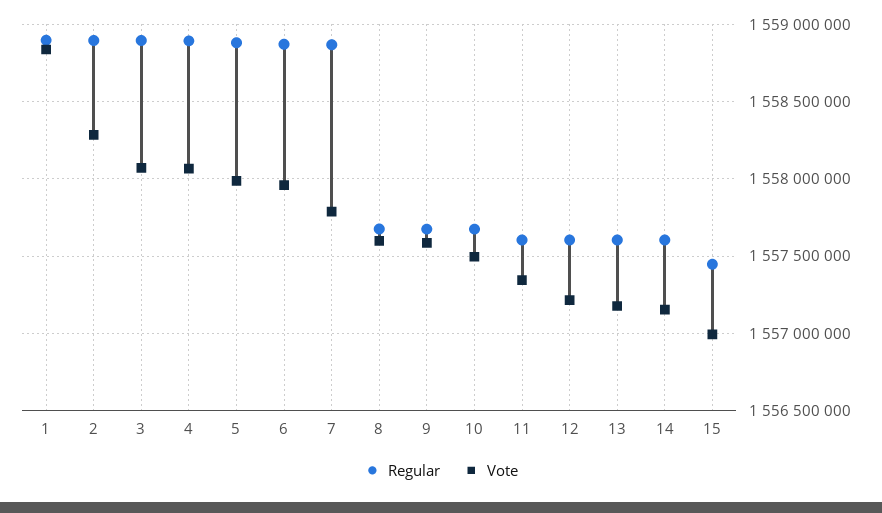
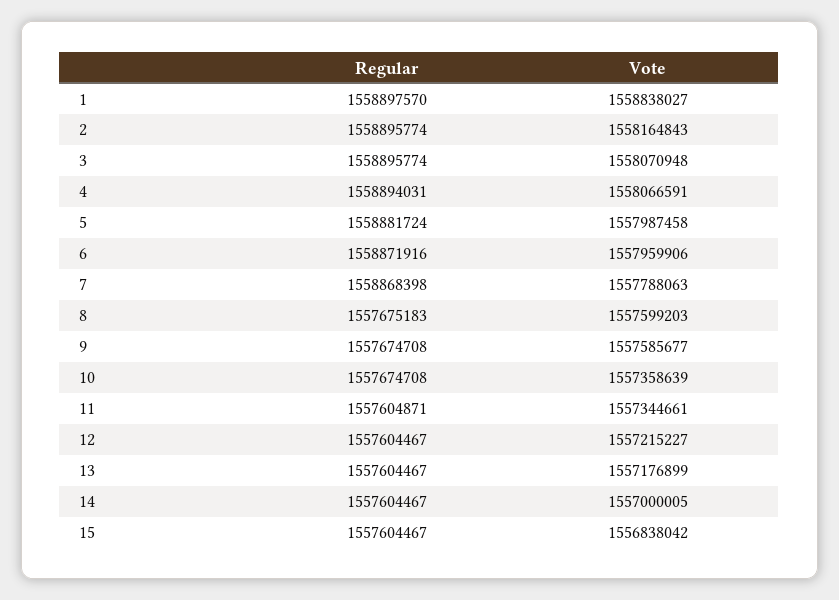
Vote, 2: 1558300000 -> 1558164843
Vote, 10: 1557500000 -> 1557358639
Vote, 14: 1557150000 -> 1557000005
Regular, 15: 1557450000 -> 1557604467
Vote, 15: 1557000000 -> 1556838042

